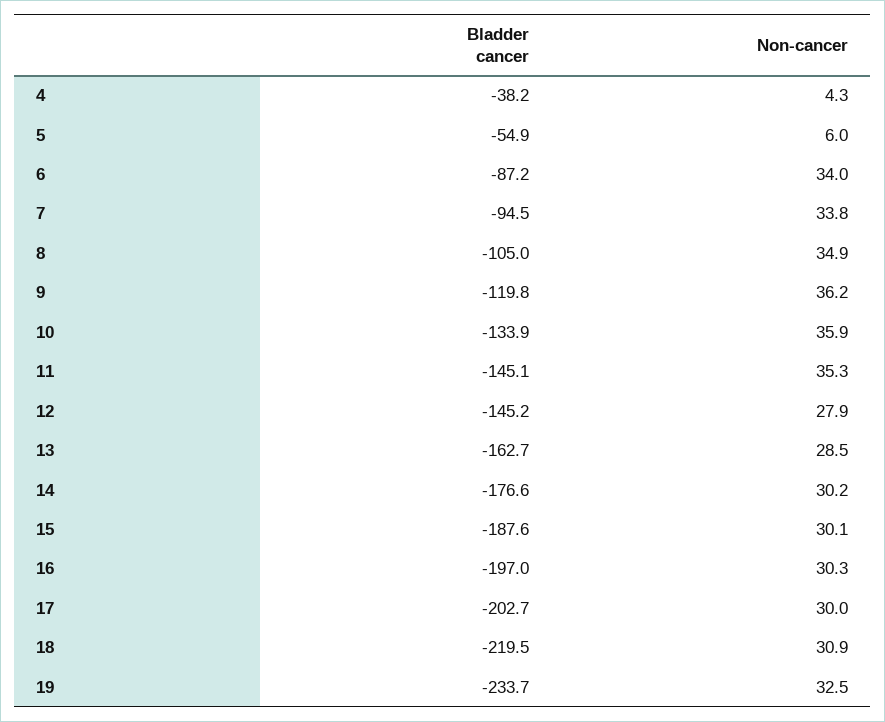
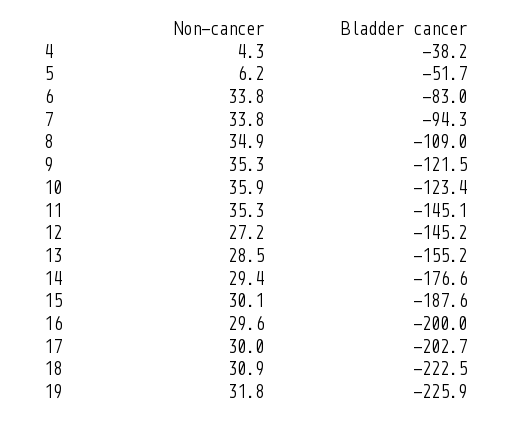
Bladder cancer, 5: -54.9 -> -51.7
Non-cancer, 5: 6 -> 6.2
Bladder cancer, 6: -87.2 -> -83
Non-cancer, 6: 34 -> 33.8
Bladder cancer, 7: -94.5 -> -94.3
Bladder cancer, 8: -105 -> -109
Bladder cancer, 9: -119.8 -> -121.5
Non-cancer, 9: 36.2 -> 35.3
Bladder cancer, 10: -133.9 -> -123.4
Non-cancer, 12: 27.9 -> 27.2
Bladder cancer, 13: -162.7 -> -155.2
Non-cancer, 14: 30.2 -> 29.4
Bladder cancer, 16: -197 -> -200
Non-cancer, 16: 30.3 -> 29.6
Bladder cancer, 18: -219.5 -> -222.5
Bladder cancer, 19: -233.7 -> -225.9
Non-cancer, 19: 32.5 -> 31.8

